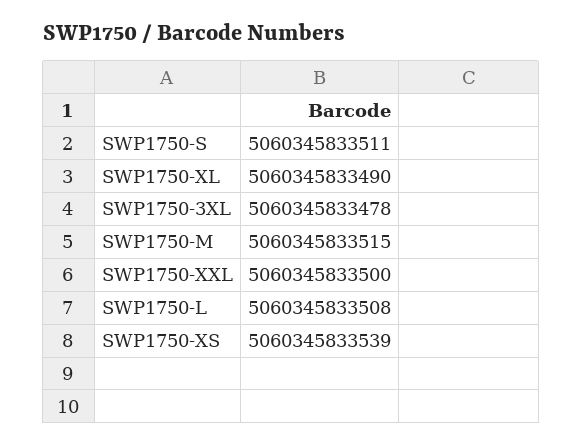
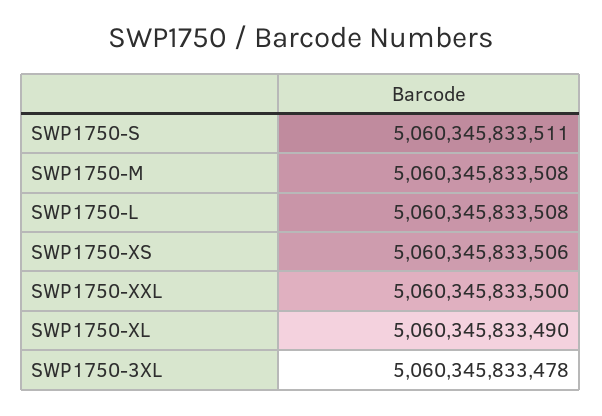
SWP1750-M: 5060345833515 -> 5060345833508
SWP1750-XS: 5060345833539 -> 5060345833506

